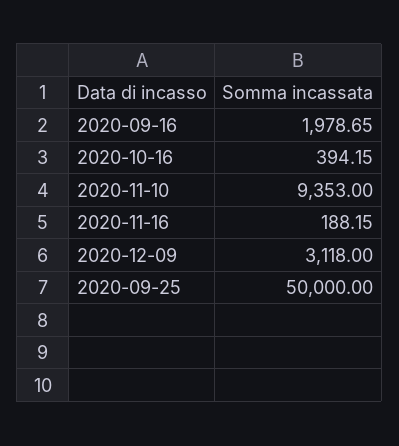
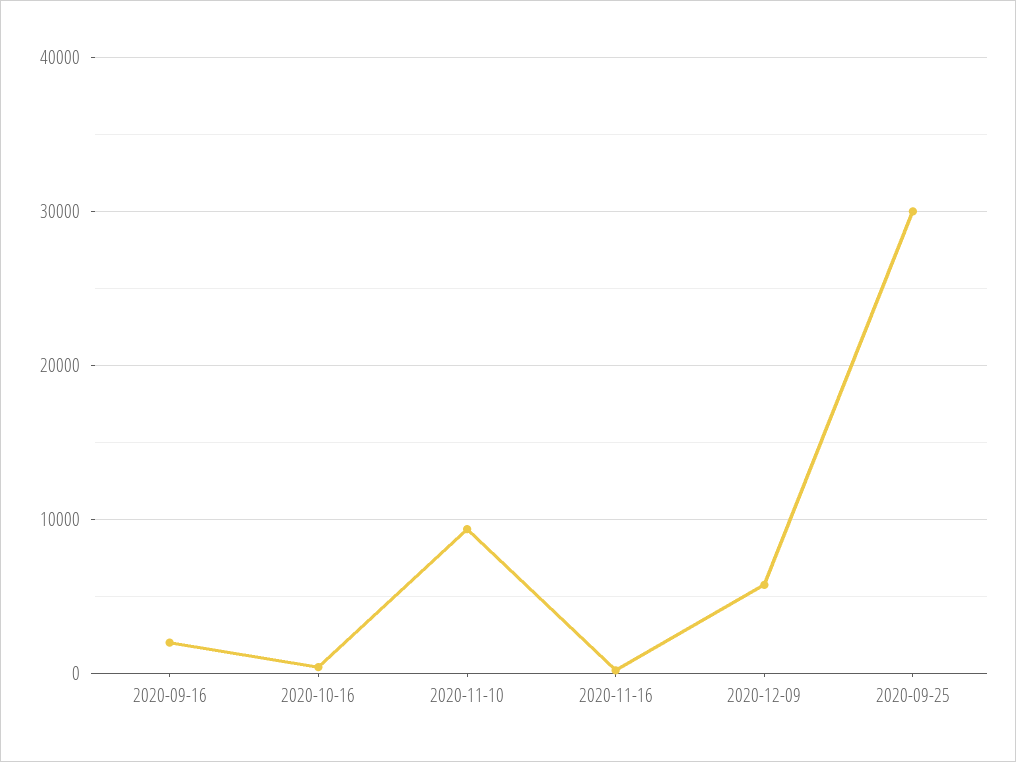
2020-12-09: 3118 -> 6000
2020-09-25: 50000 -> 30000

